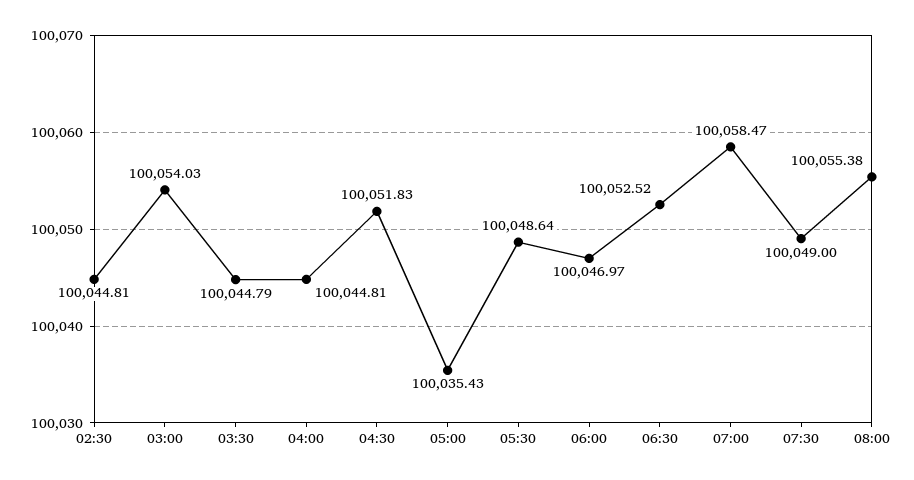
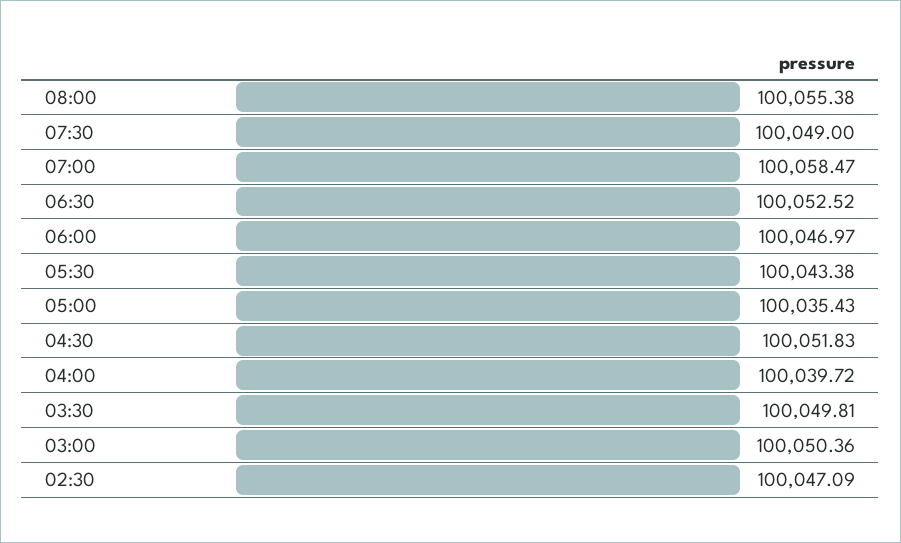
02:30: 100044.81 -> 100047.09
03:00: 100054.03 -> 100050.36
03:30: 100044.79 -> 100049.81
04:00: 100044.81 -> 100039.72
05:30: 100048.64 -> 100043.38

